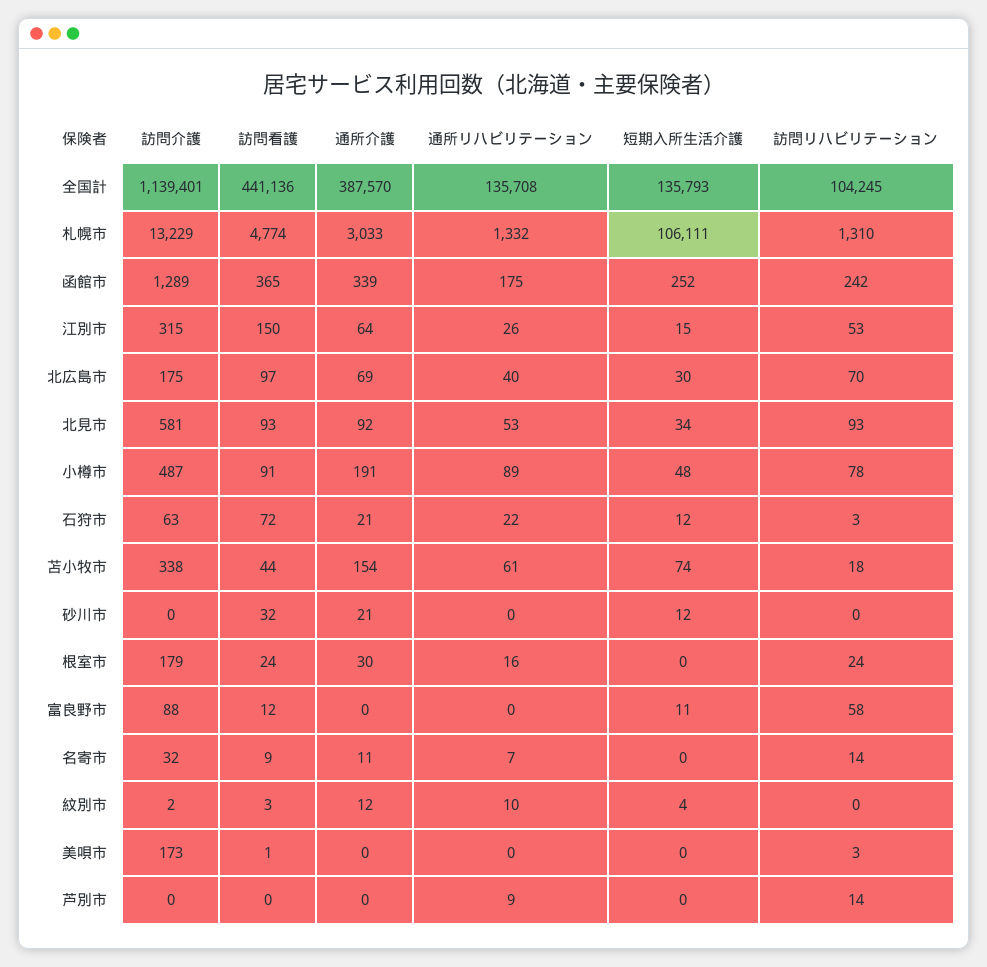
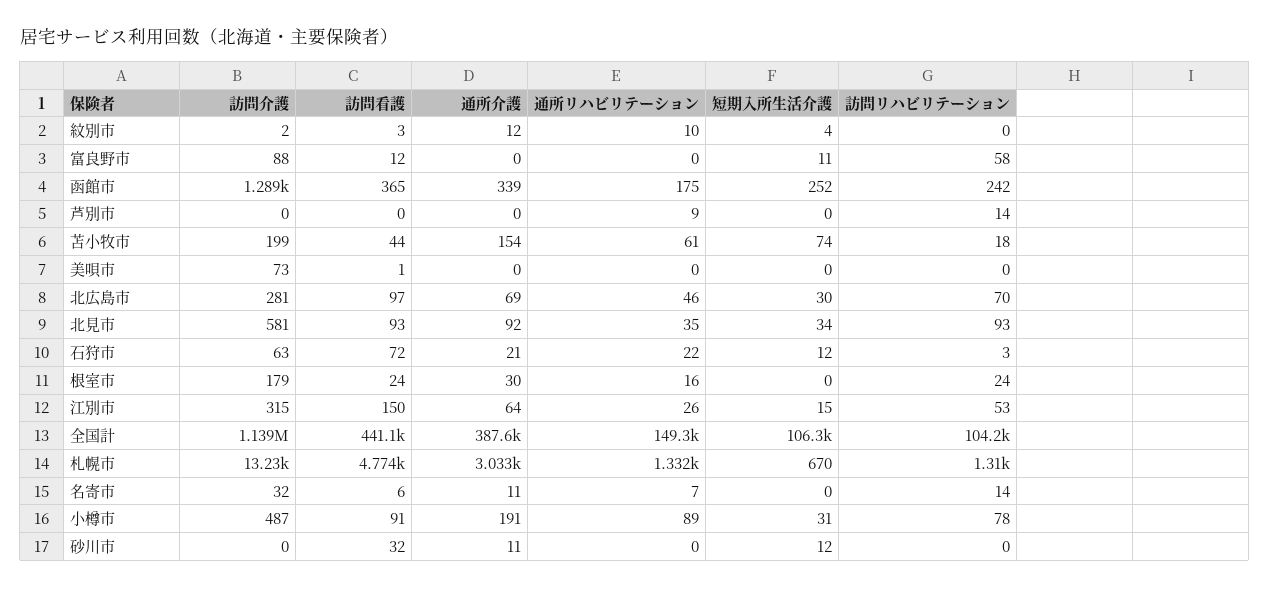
通所リハビリテーション, 全国計: 135708 -> 149300
短期入所生活介護, 全国計: 135793 -> 106300
短期入所生活介護, 札幌市: 106111 -> 670
訪問介護, 北広島市: 175 -> 281
通所リハビリテーション, 北広島市: 40 -> 46
通所リハビリテーション, 北見市: 53 -> 35
短期入所生活介護, 小樽市: 48 -> 31
訪問介護, 苫小牧市: 338 -> 199
通所介護, 砂川市: 21 -> 11
訪問看護, 名寄市: 9 -> 6
訪問介護, 美唄市: 173 -> 73
訪問リハビリテーション, 美唄市: 3 -> 0

